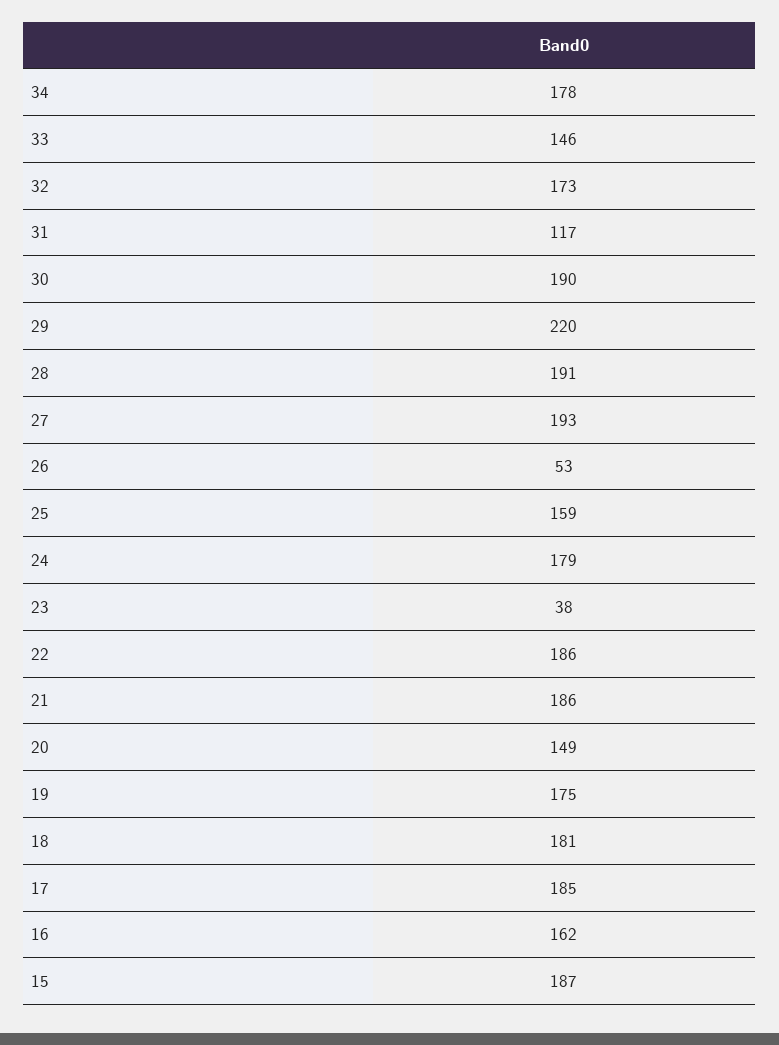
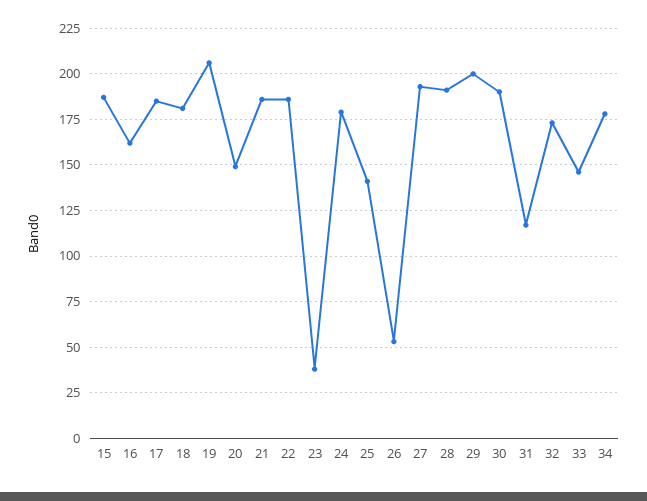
29: 220 -> 200
25: 159 -> 140
19: 175 -> 205

